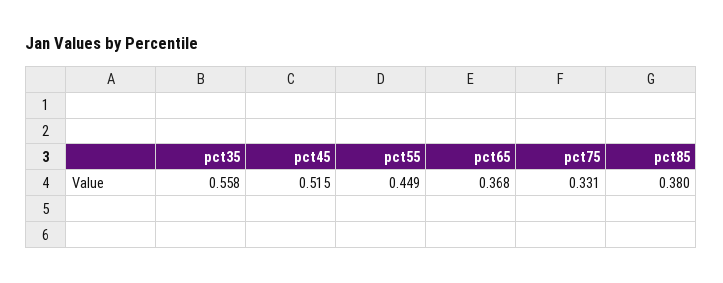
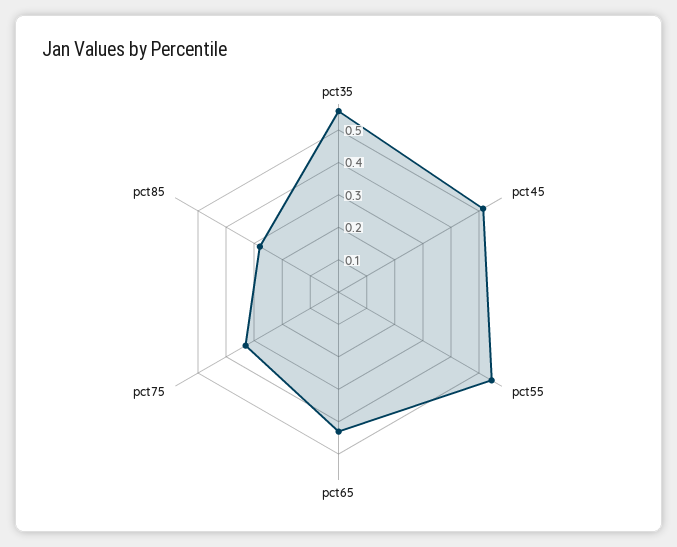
pct55: 0.449 -> 0.55
pct65: 0.368 -> 0.425
pct85: 0.38 -> 0.275

